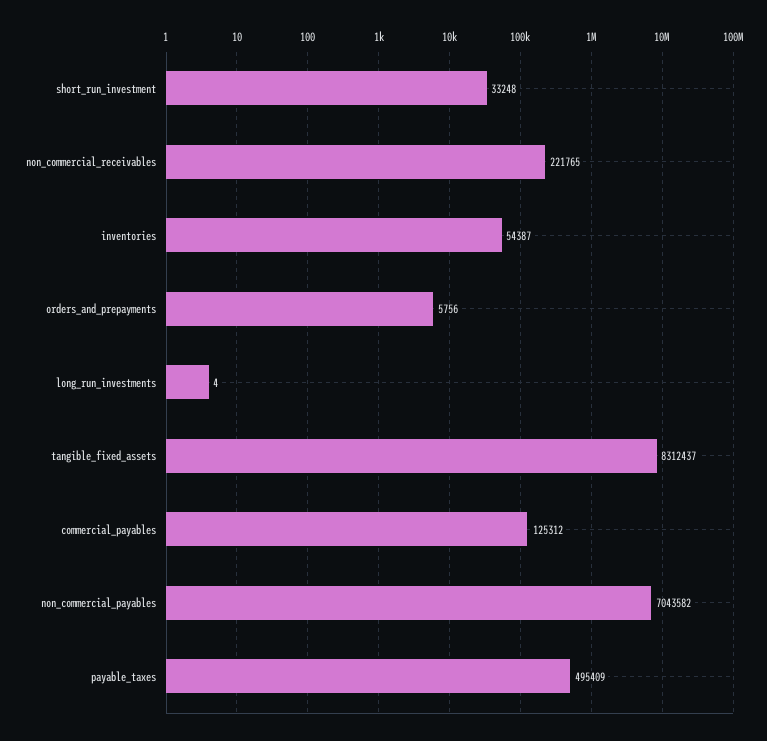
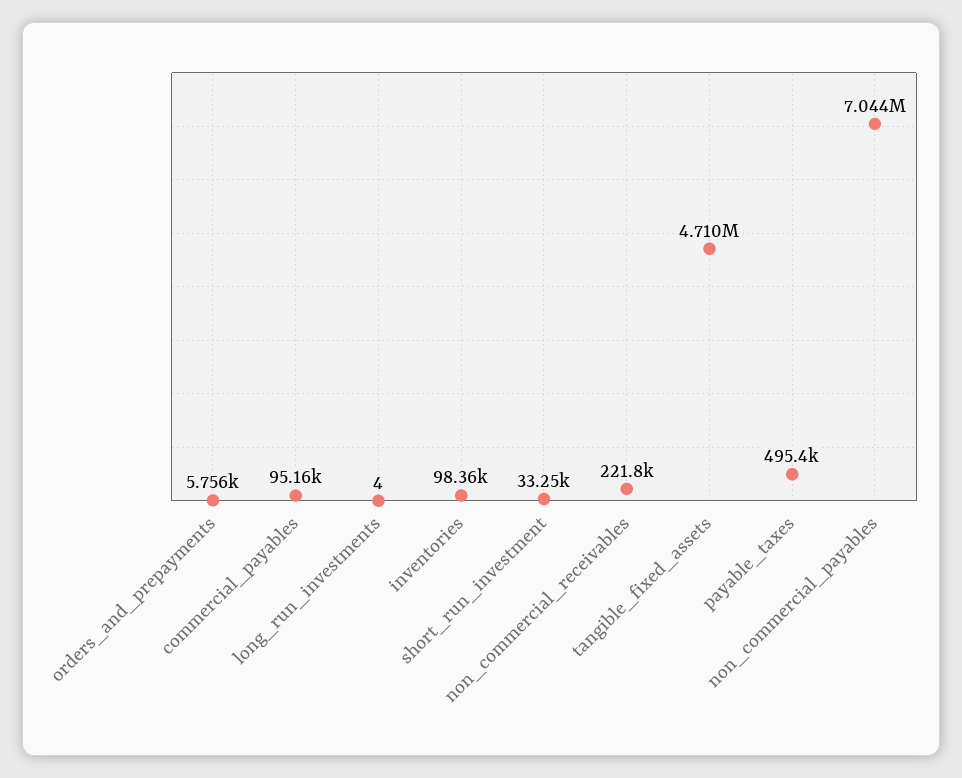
inventories: 54387 -> 98360
tangible_fixed_assets: 8312437 -> 4710000
commercial_payables: 125312 -> 95160

